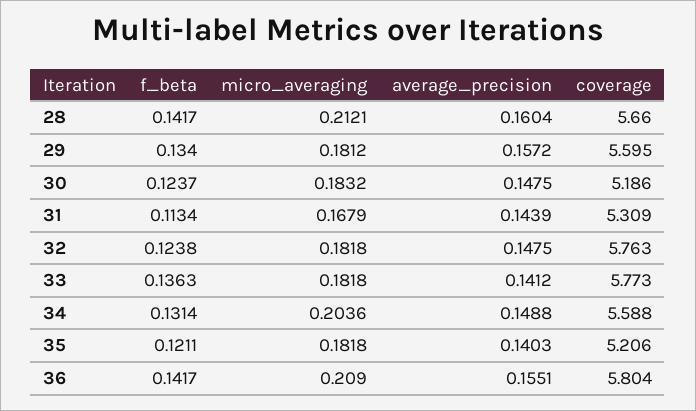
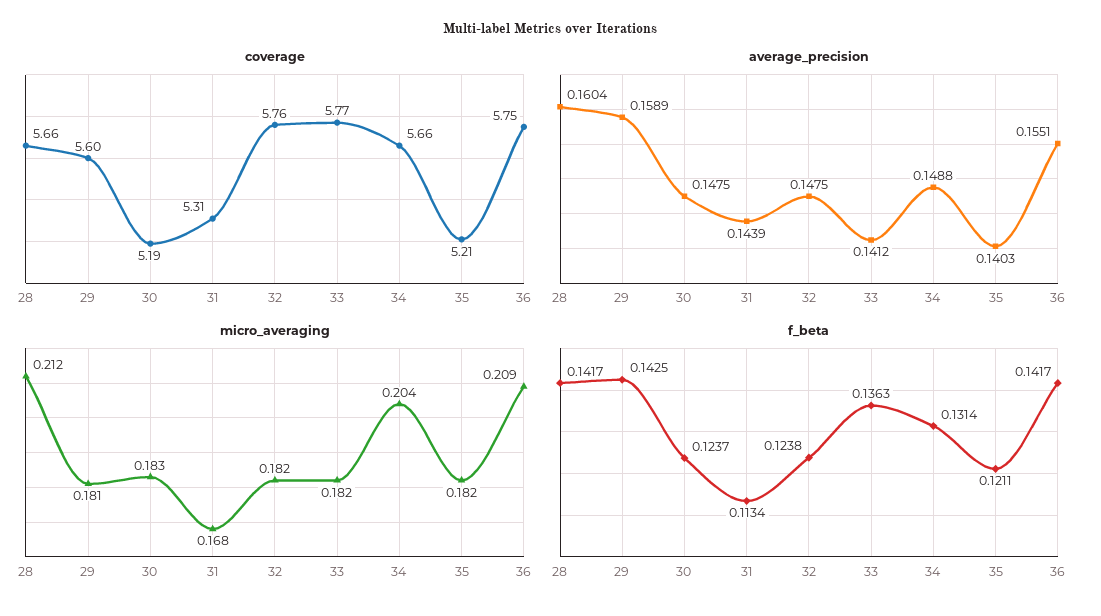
f_beta, 29: 0.134 -> 0.1425
average_precision, 29: 0.1572 -> 0.1589
coverage, 34: 5.588 -> 5.66
coverage, 36: 5.804 -> 5.75

